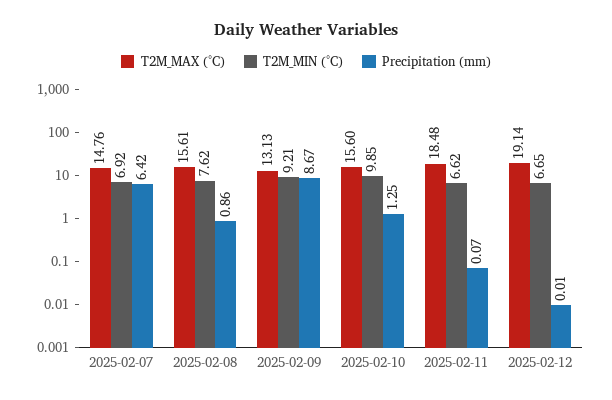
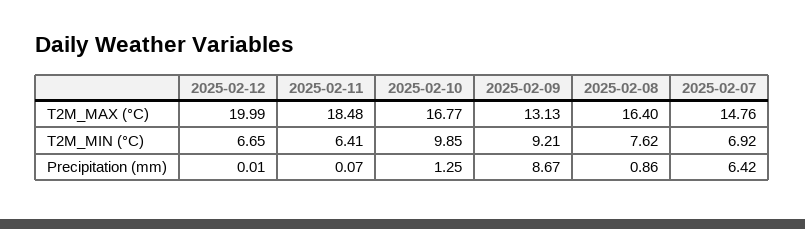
T2M_MAX (°C), 2025-02-08: 15.61 -> 16.4
T2M_MAX (°C), 2025-02-10: 15.6 -> 16.77
T2M_MIN (°C), 2025-02-11: 6.62 -> 6.41
T2M_MAX (°C), 2025-02-12: 19.14 -> 19.99

